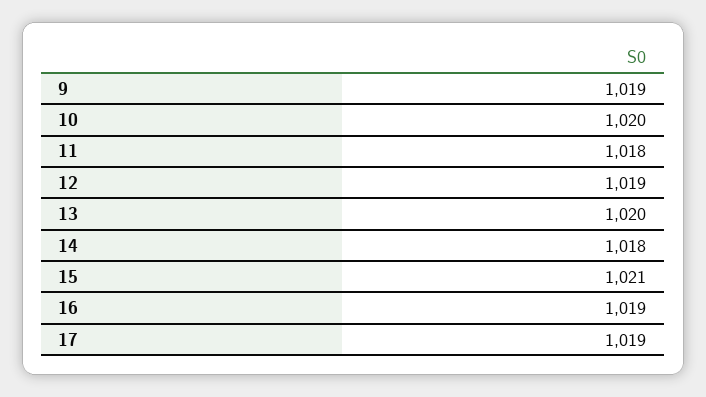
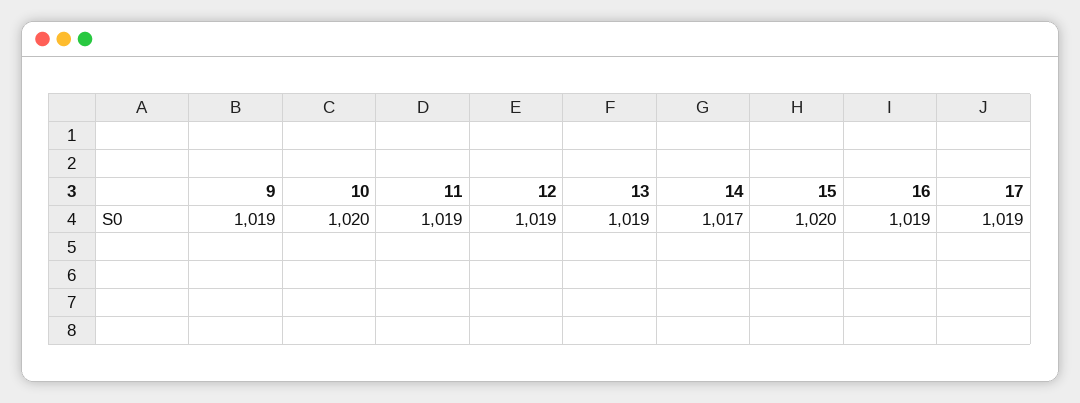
11: 1018 -> 1019
13: 1020 -> 1019
14: 1018 -> 1017
15: 1021 -> 1020

